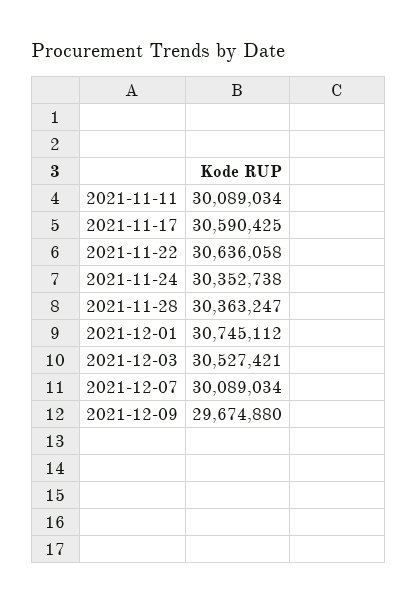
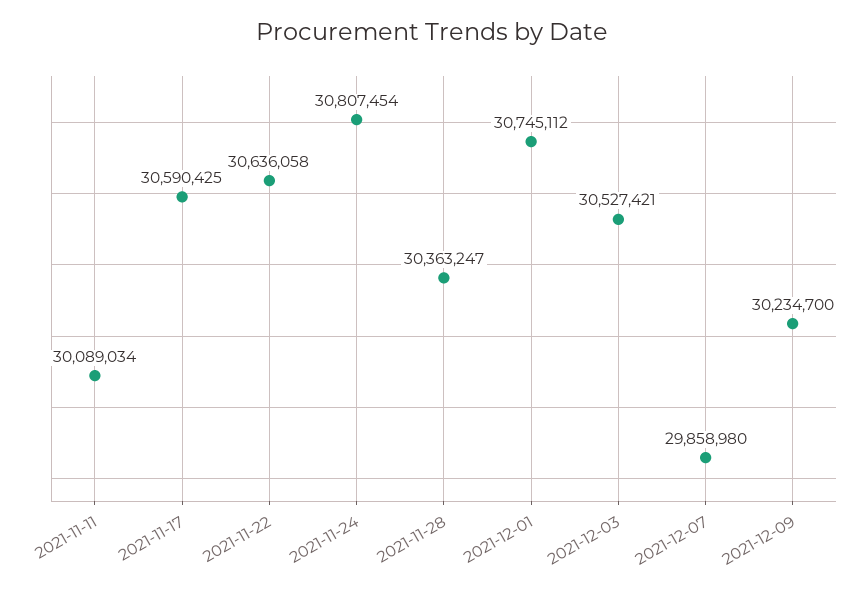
2021-11-24: 30352738 -> 30807454
2021-12-07: 30089034 -> 29858980
2021-12-09: 29674880 -> 30234700

